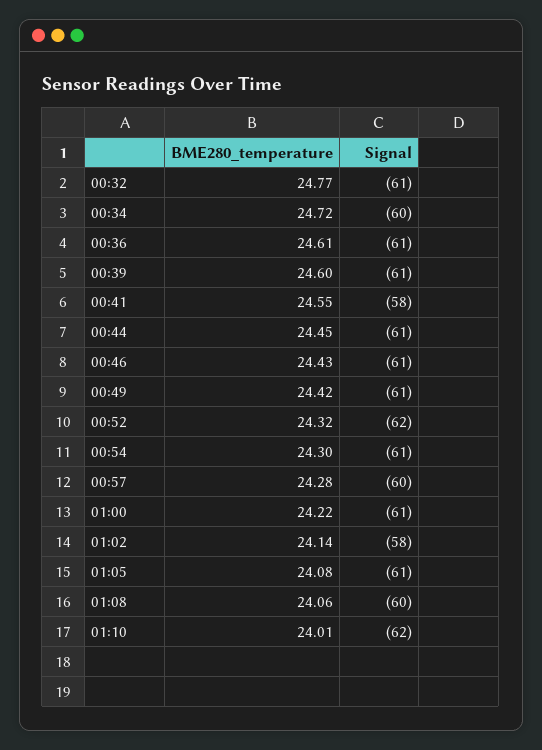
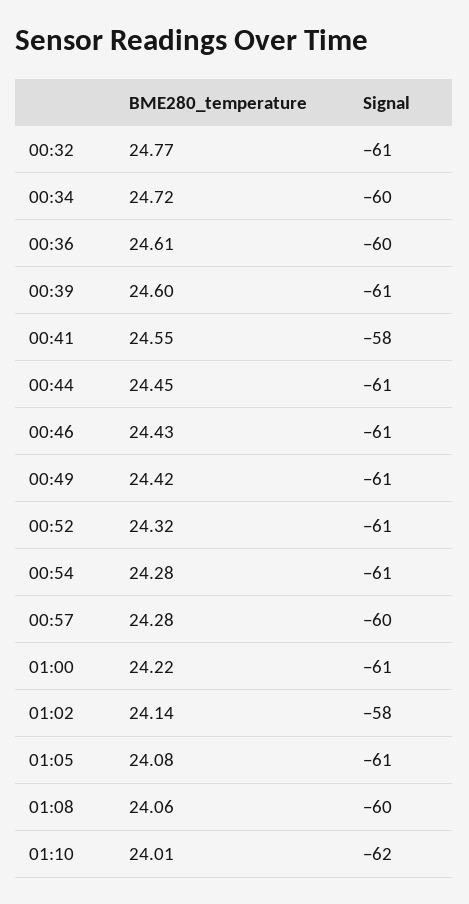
Signal, 00:36: -61 -> -60
Signal, 00:52: -62 -> -61
BME280_temperature, 00:54: 24.3 -> 24.28

